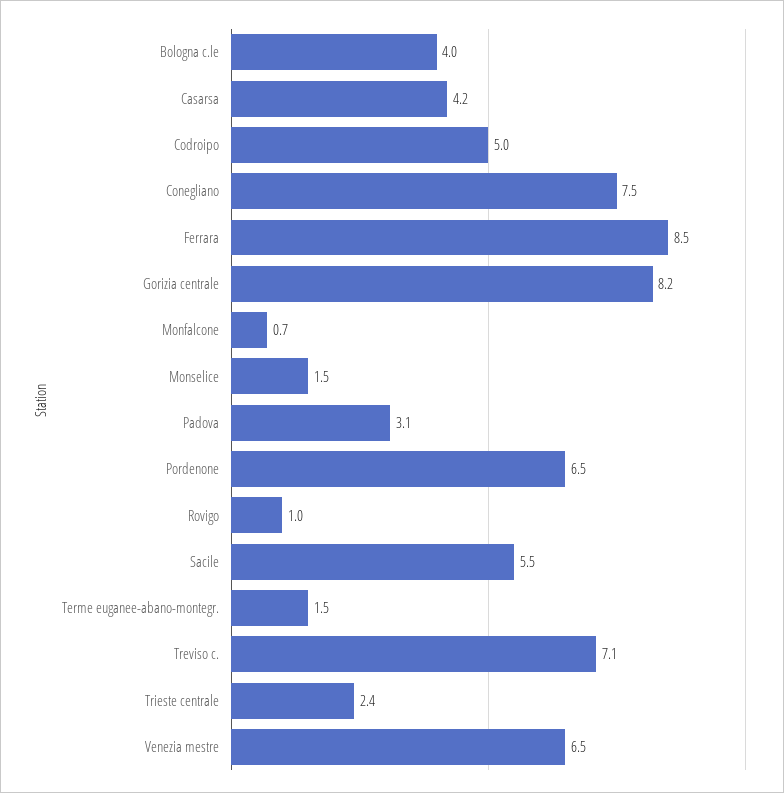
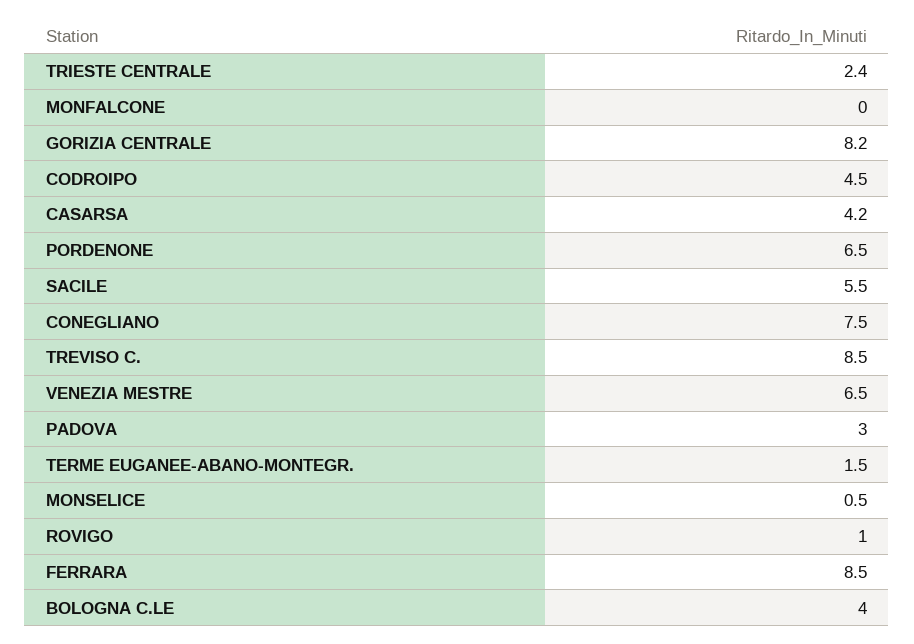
Codroipo: 5 -> 4.5
Monfalcone: 0.7 -> 0
Monselice: 1.5 -> 0.5
Padova: 3.1 -> 3
Treviso c.: 7.1 -> 8.5

